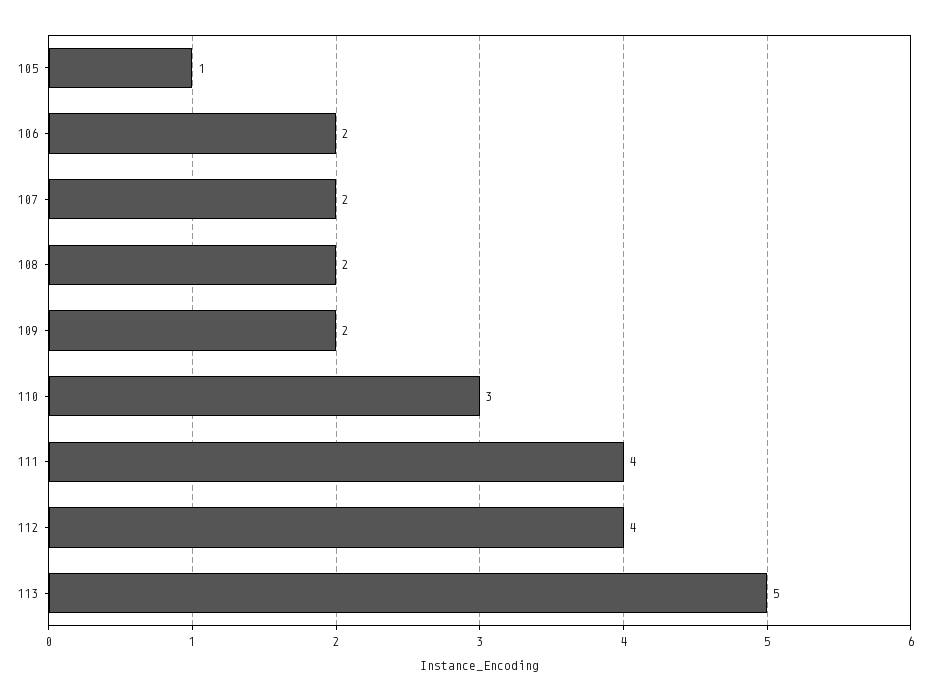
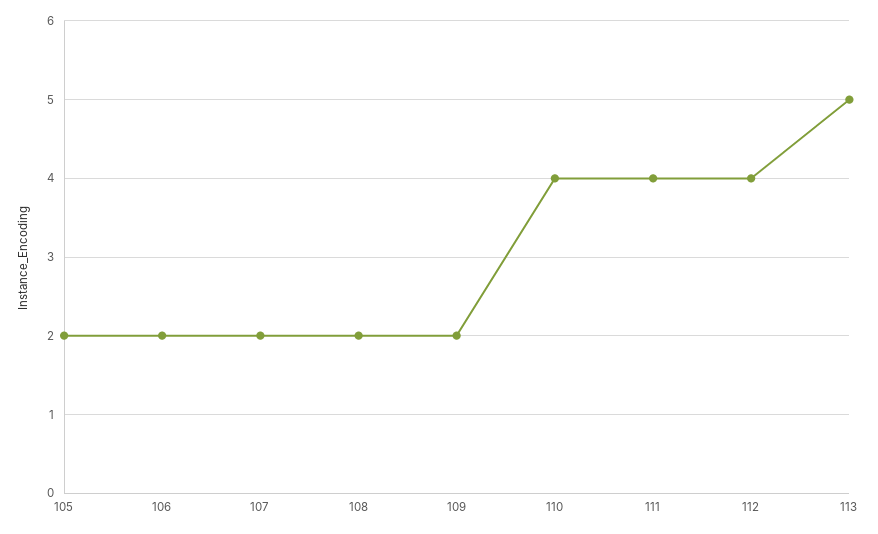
105: 1 -> 2
110: 3 -> 4

